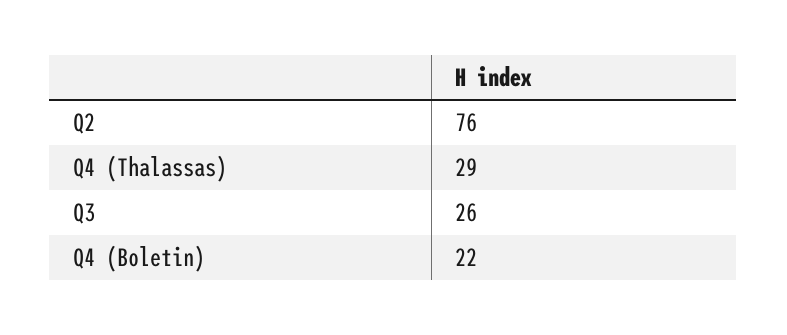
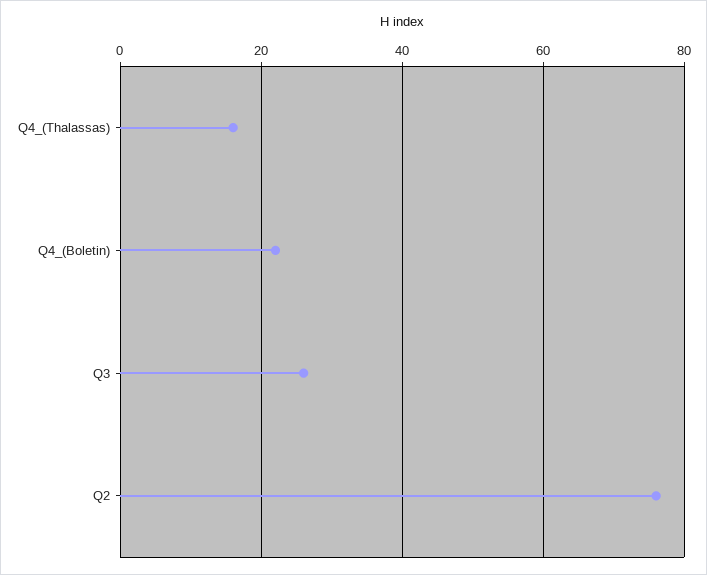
Q4 (Thalassas): 29 -> 15

